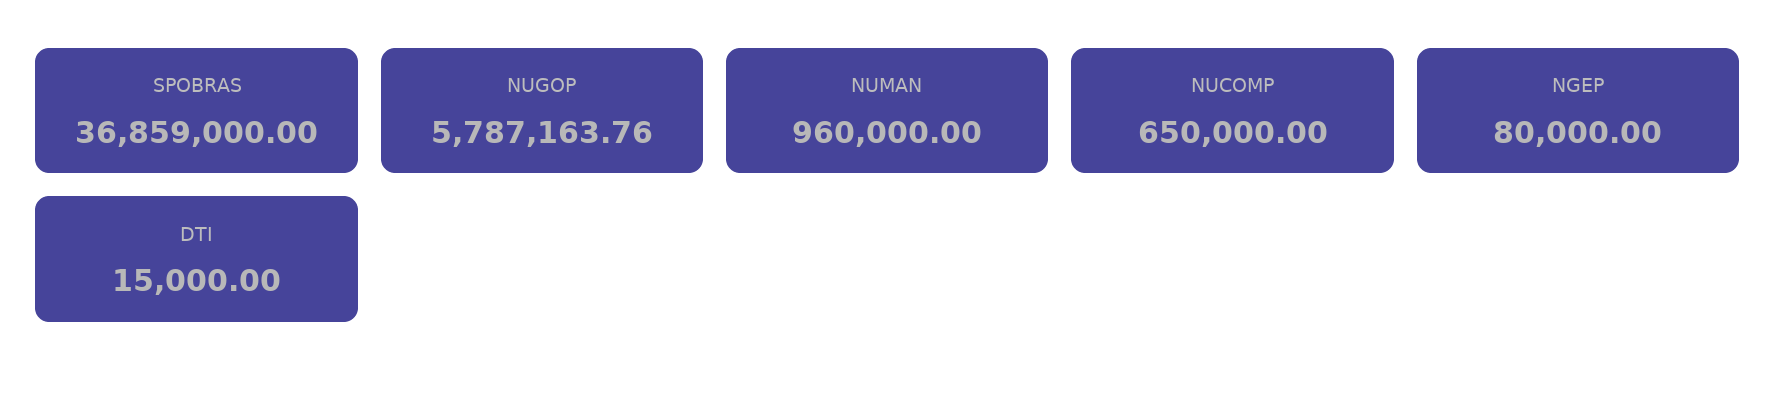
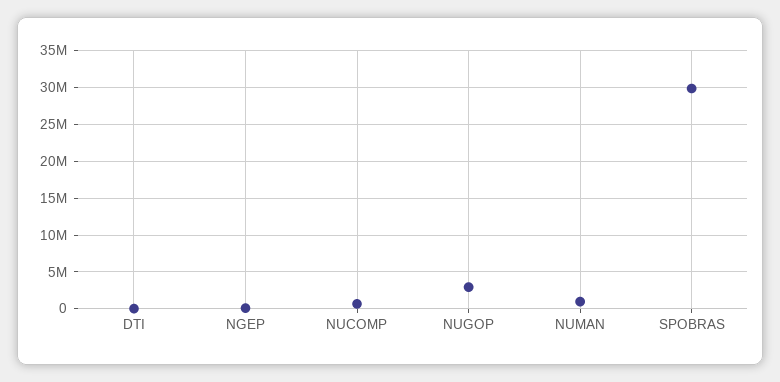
SPOBRAS: 36859000 -> 30000000
NUGOP: 5787163.76 -> 3000000

